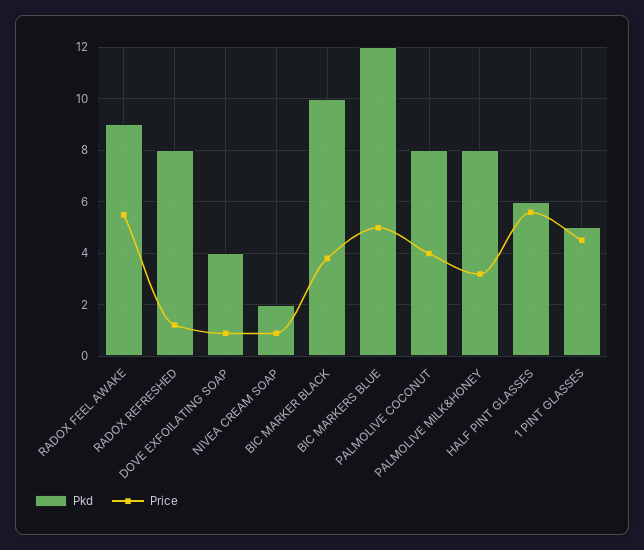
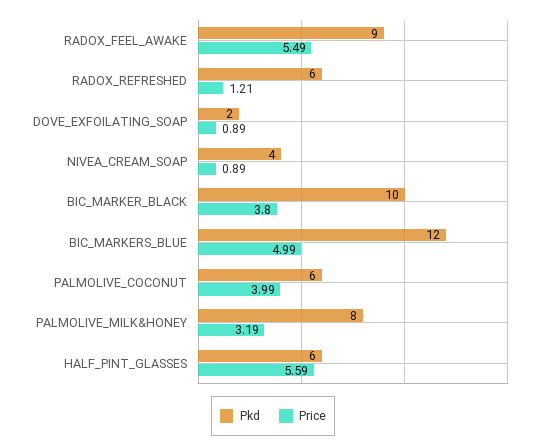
Pkd, RADOX REFRESHED: 8 -> 6
Pkd, DOVE EXFOILATING SOAP: 4 -> 2
Pkd, NIVEA CREAM SOAP: 2 -> 4
Pkd, PALMOLIVE COCONUT: 8 -> 6
Pkd, 1 PINT GLASSES: 5 -> none
Price, 1 PINT GLASSES: 4.5 -> none

